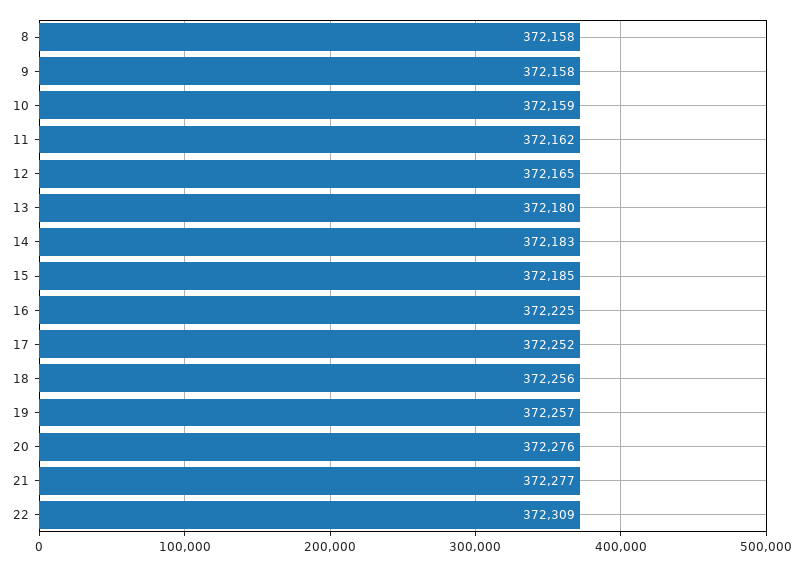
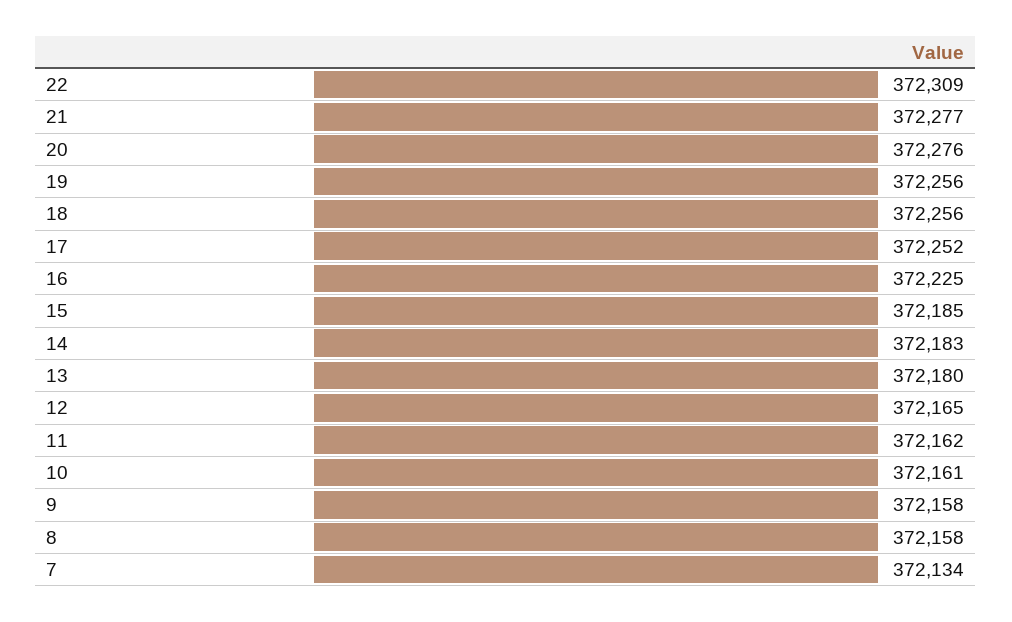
10: 372159 -> 372161
19: 372257 -> 372256
7: none -> 372134

